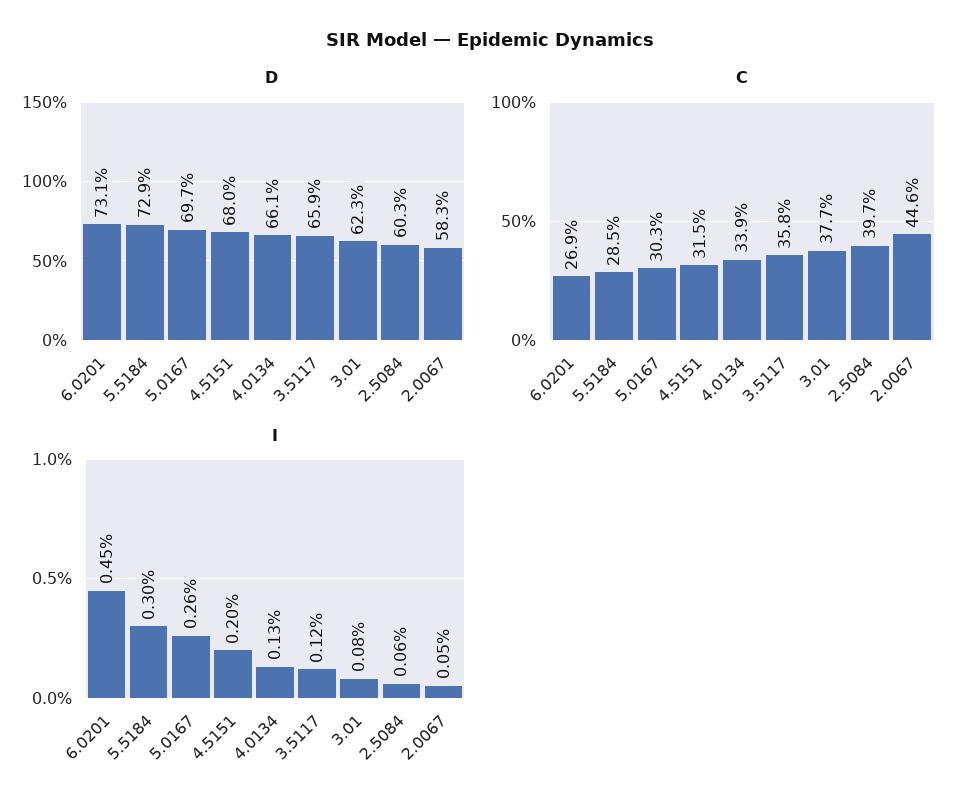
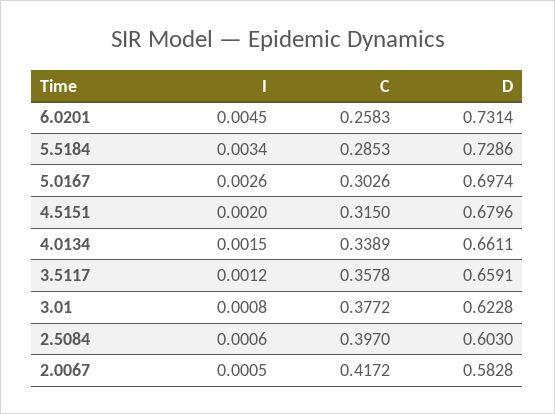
C, 6.0201: 0.269 -> 0.2583
C, 2.0067: 0.446 -> 0.4172
I, 5.5184: 0.003 -> 0.0034
I, 4.0134: 0.0013 -> 0.0015

